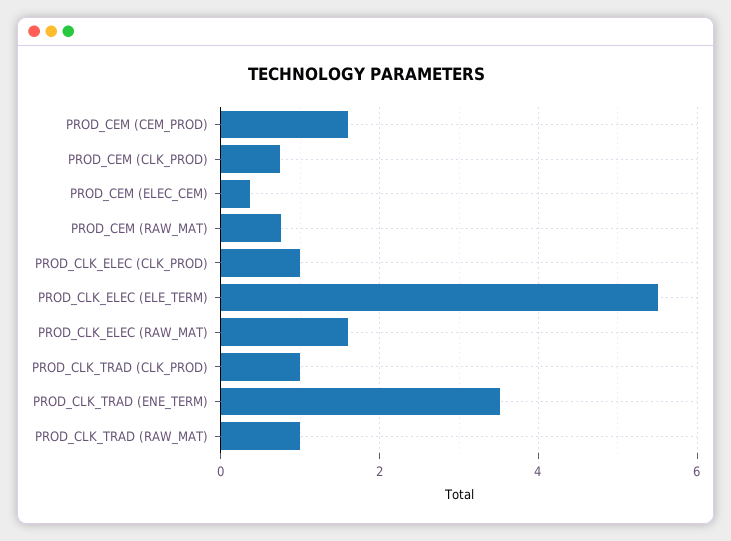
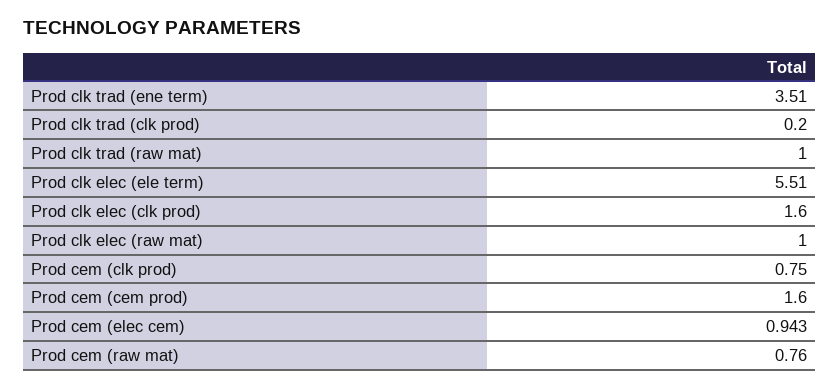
PROD_CEM (ELEC_CEM): 0.4 -> 0.943
PROD_CLK_ELEC (CLK_PROD): 1 -> 1.6
PROD_CLK_ELEC (RAW_MAT): 1.6 -> 1
PROD_CLK_TRAD (CLK_PROD): 1 -> 0.2

